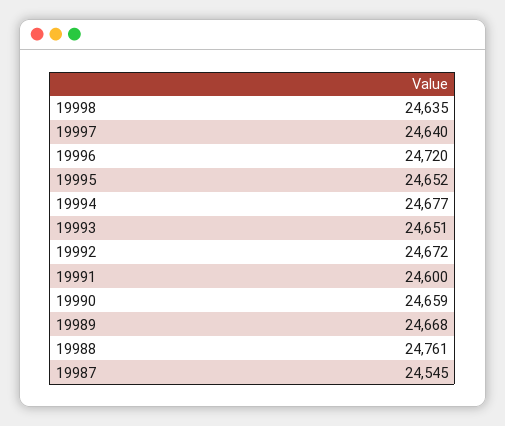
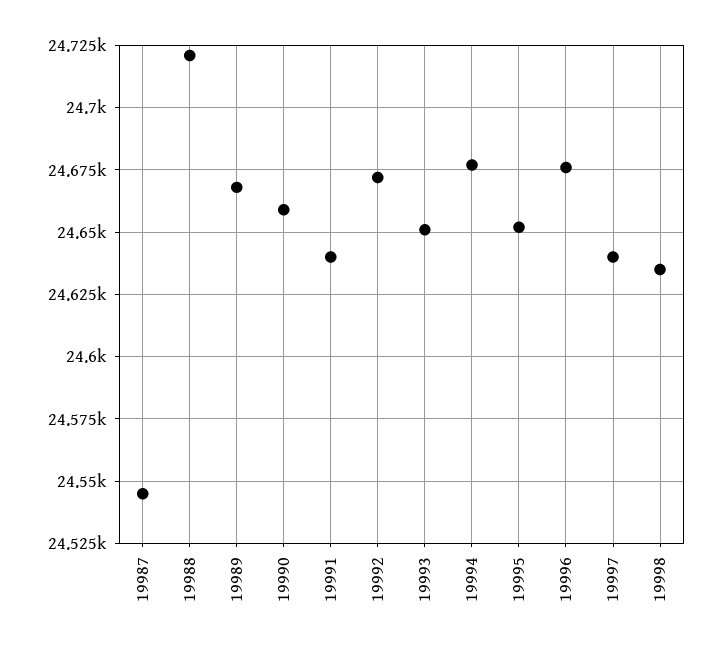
19996: 24720 -> 24675
19991: 24600 -> 24640
19988: 24761 -> 24720

